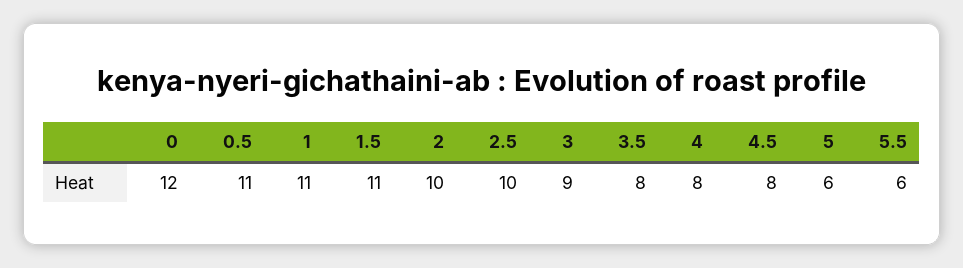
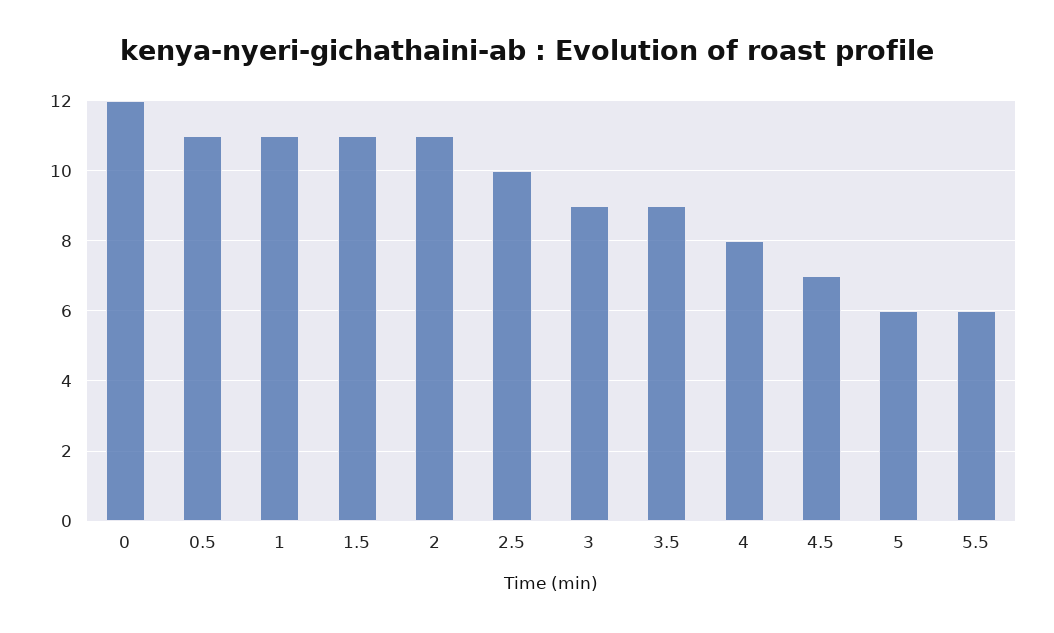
2: 10 -> 11
3.5: 8 -> 9
4.5: 8 -> 7

